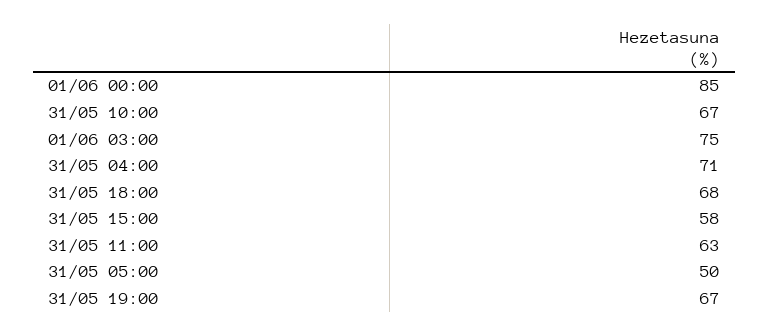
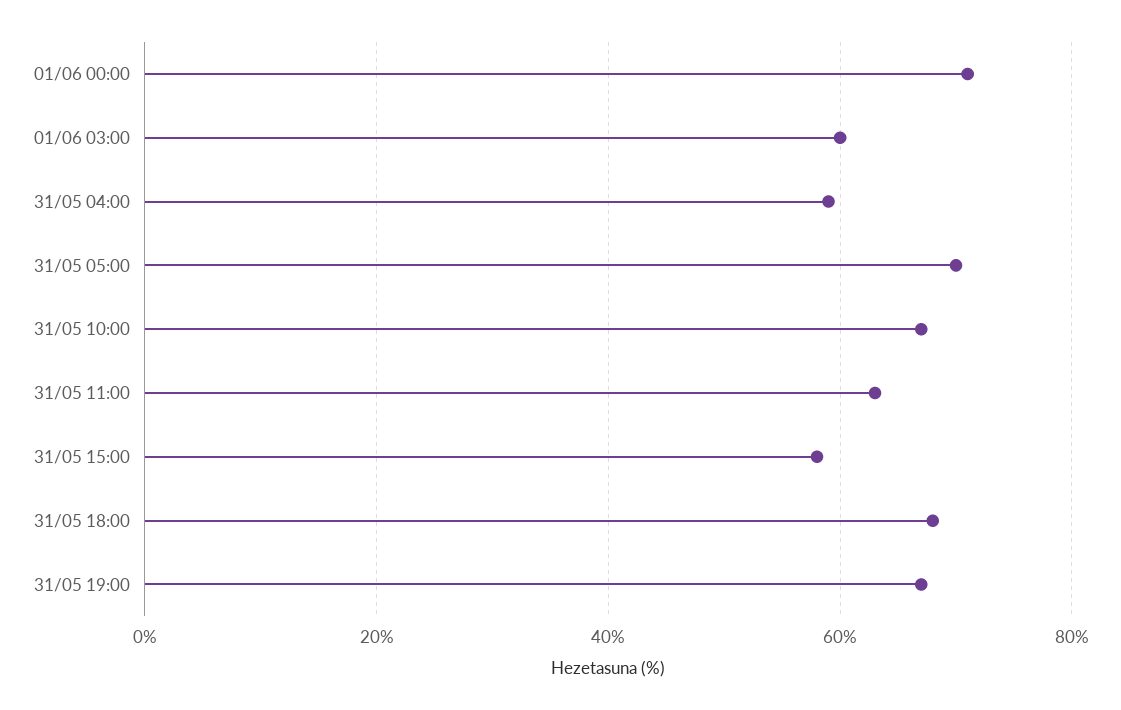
01/06 00:00: 85 -> 70
01/06 03:00: 75 -> 60
31/05 04:00: 71 -> 60
31/05 05:00: 50 -> 70

